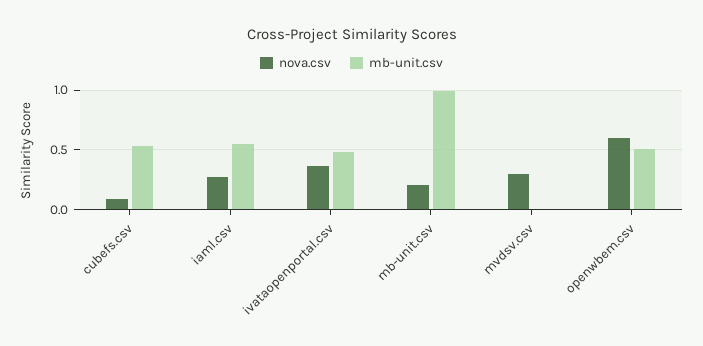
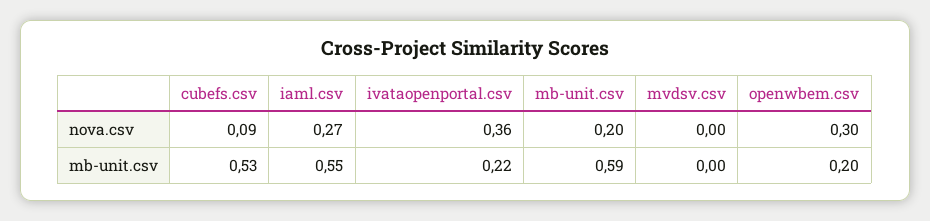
mb-unit.csv, ivataopenportal.csv: 0.5 -> 0.22
mb-unit.csv, mb-unit.csv: 1 -> 0.59
nova.csv, mvdsv.csv: 0.3 -> 0
nova.csv, openwbem.csv: 0.6 -> 0.3
mb-unit.csv, openwbem.csv: 0.5 -> 0.2

